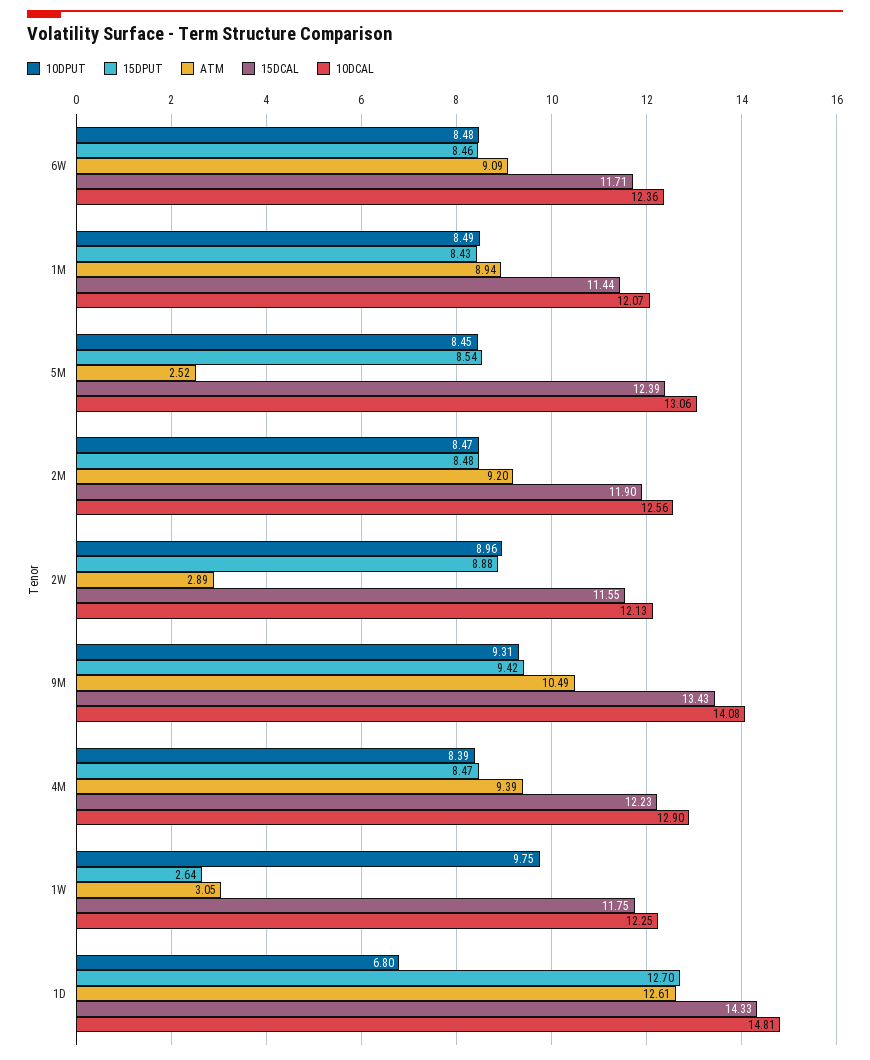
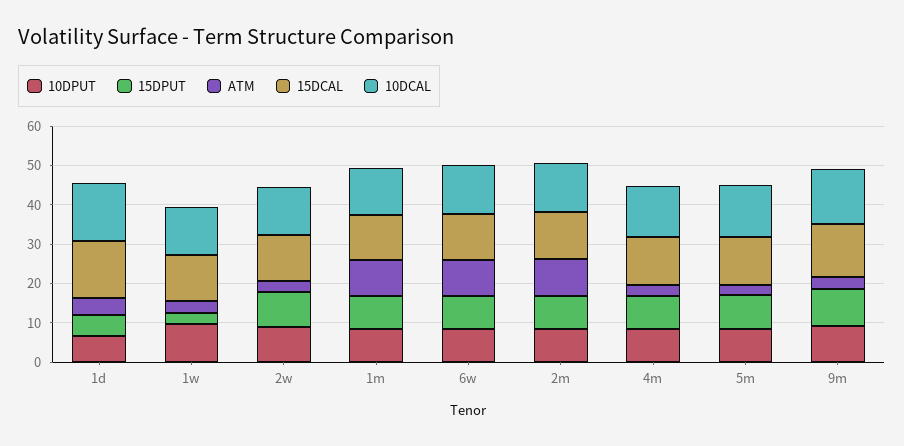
ATM, 9M: 10.49 -> 2.5
ATM, 4M: 9.39 -> 2.5
15DPUT, 1D: 12.7 -> 5
ATM, 1D: 12.61 -> 5

